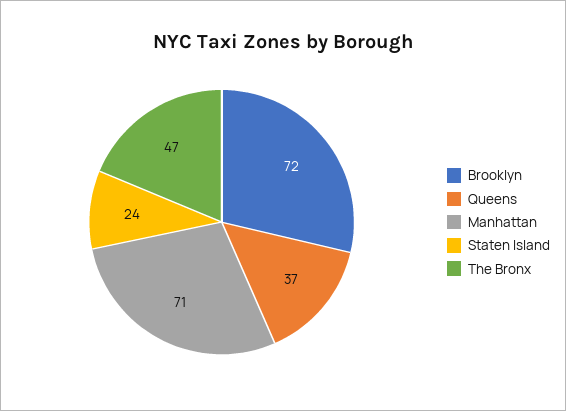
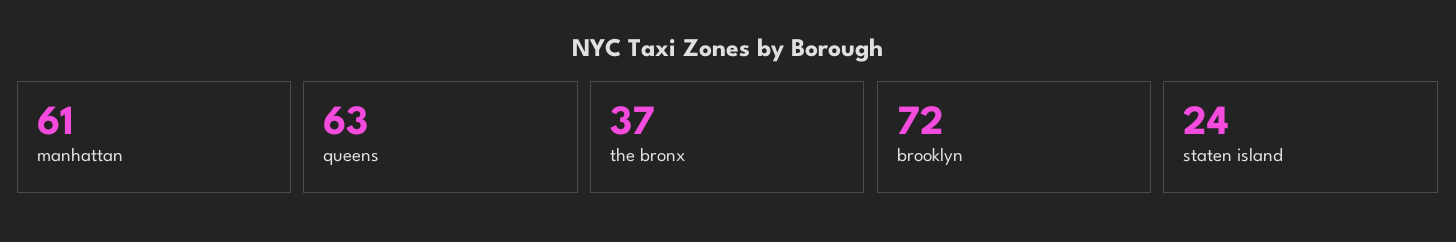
Queens: 37 -> 63
Manhattan: 71 -> 61
The Bronx: 47 -> 37

